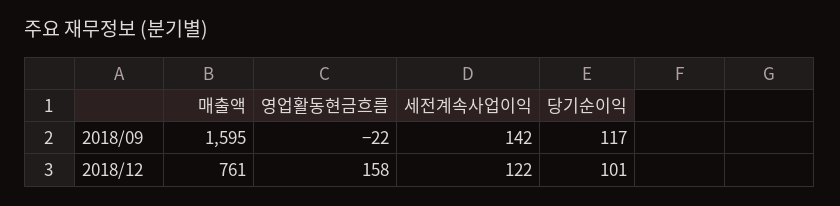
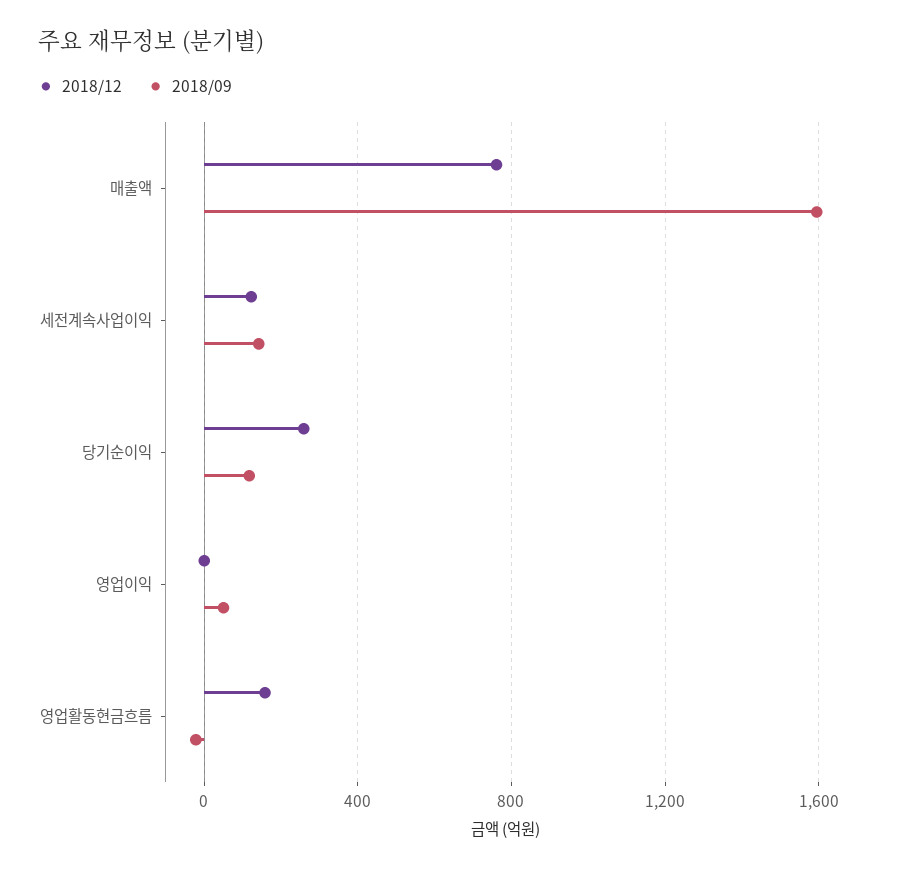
2018/12, 당기순이익: 101 -> 250
2018/12, 영업이익: none -> 0
2018/09, 영업이익: none -> 50

